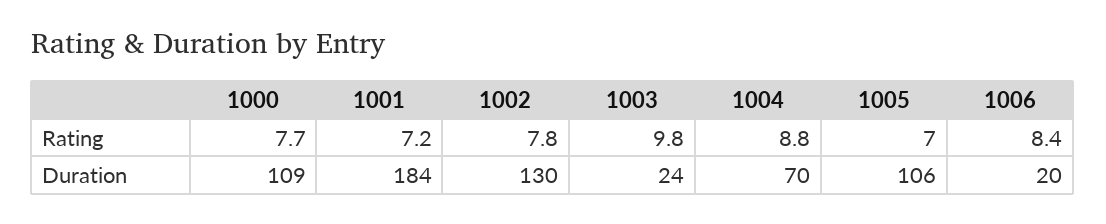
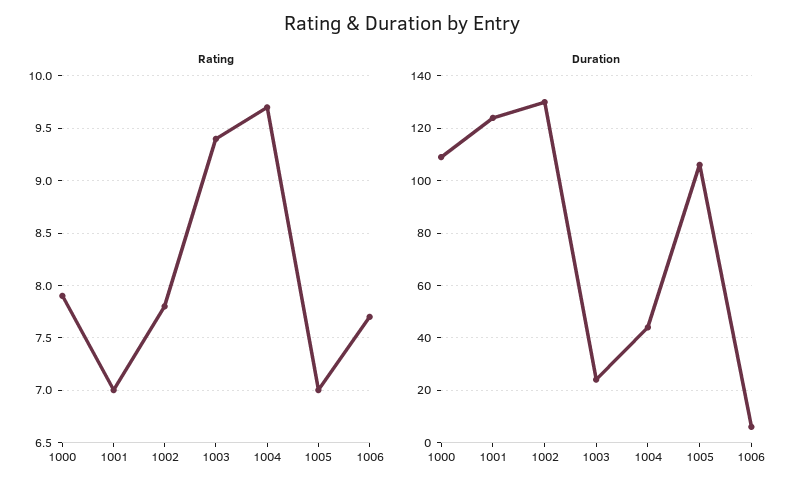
Rating, 1000: 7.7 -> 7.9
Rating, 1001: 7.2 -> 7
Rating, 1003: 9.8 -> 9.4
Rating, 1004: 8.8 -> 9.7
Rating, 1006: 8.4 -> 7.7
Duration, 1001: 184 -> 125
Duration, 1004: 70 -> 45
Duration, 1006: 20 -> 5

